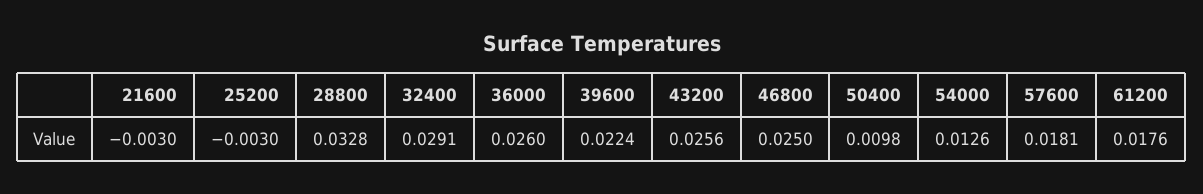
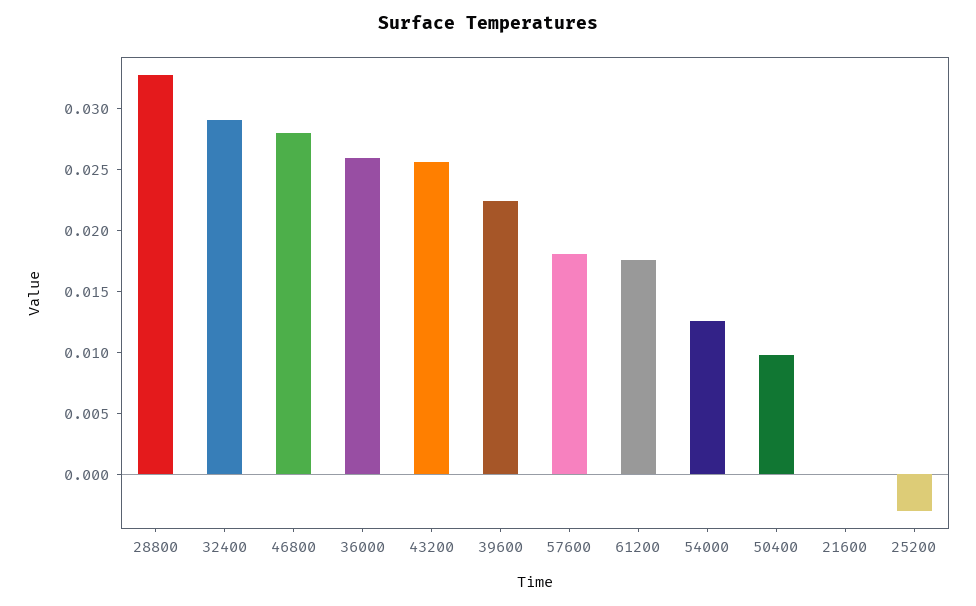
21600: -0.003 -> 0
46800: 0.025 -> 0.028

